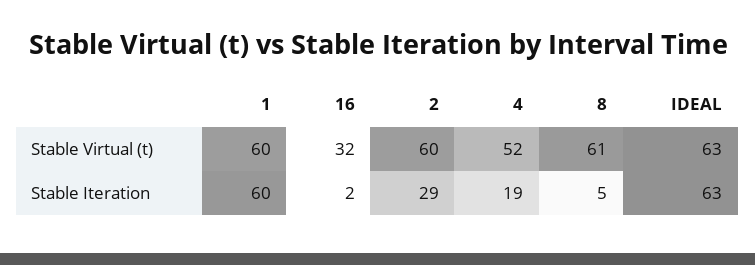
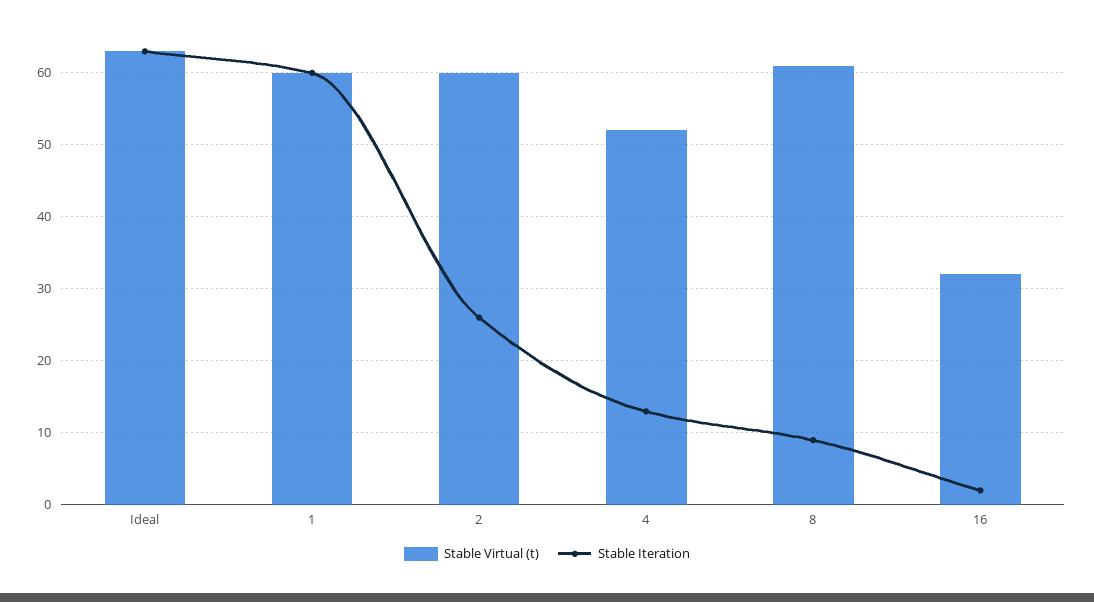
Stable Iteration, 2: 29 -> 26
Stable Iteration, 4: 19 -> 13
Stable Iteration, 8: 5 -> 9

